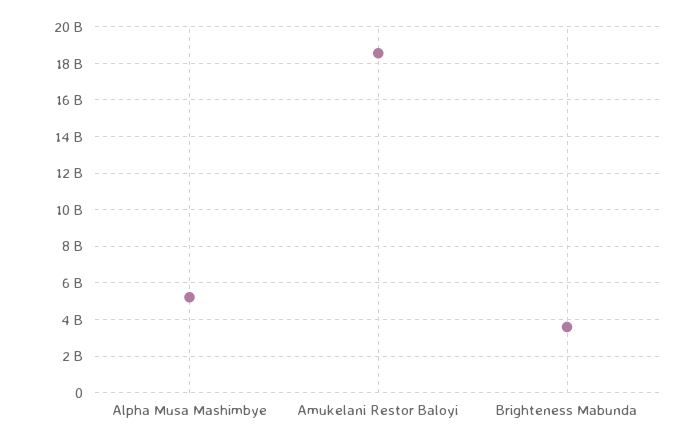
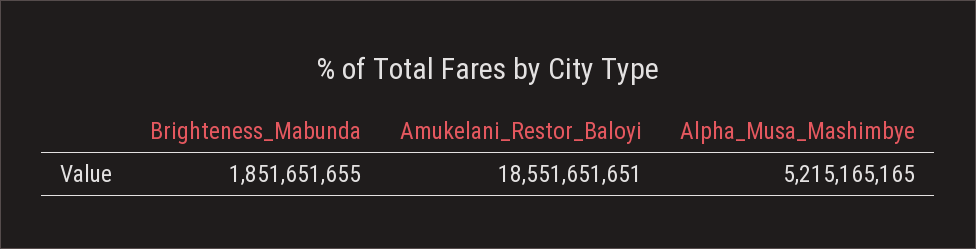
Brighteness Mabunda: 3500000000 -> 1851651655

